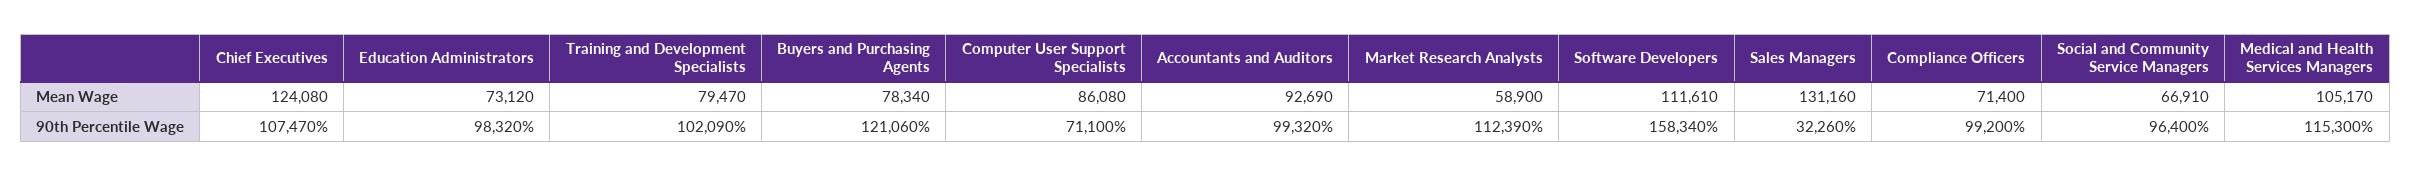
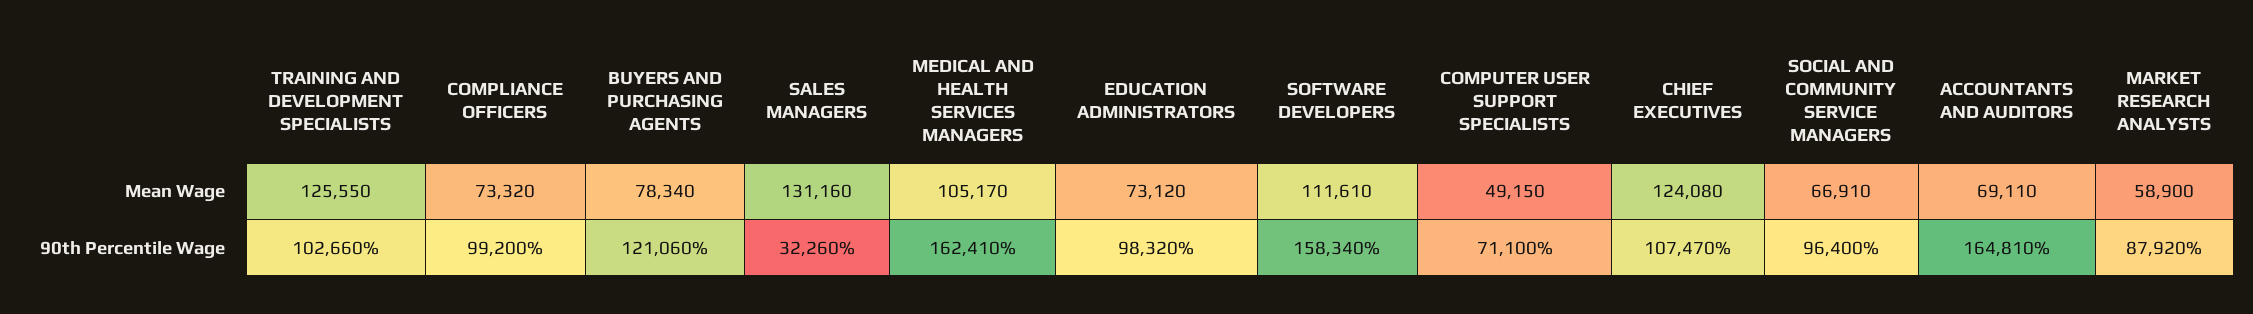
Training and Development Specialists, Mean Wage: 79470 -> 125550
Computer User Support Specialists, Mean Wage: 86080 -> 49150
Accountants and Auditors, Mean Wage: 92690 -> 69110
Compliance Officers, Mean Wage: 71400 -> 73320
Training and Development Specialists, 90th Percentile Wage: 102090 -> 102660
Accountants and Auditors, 90th Percentile Wage: 99320 -> 164810
Market Research Analysts, 90th Percentile Wage: 112390 -> 87920
Medical and Health Services Managers, 90th Percentile Wage: 115300 -> 162410

